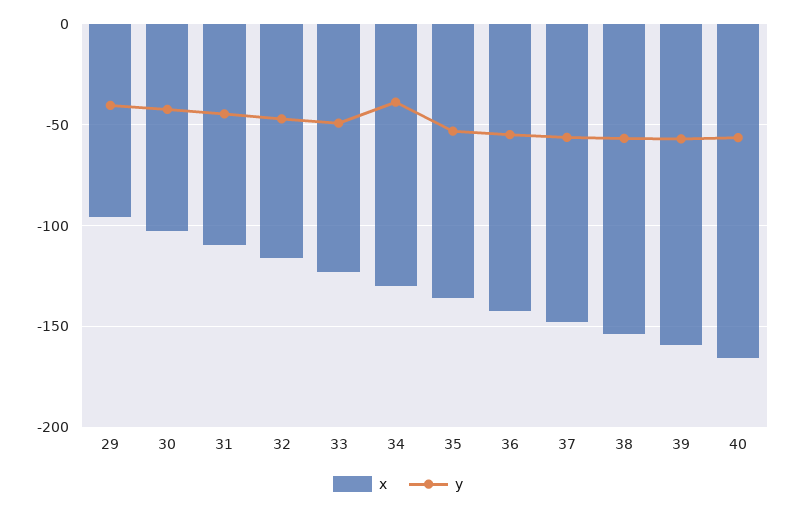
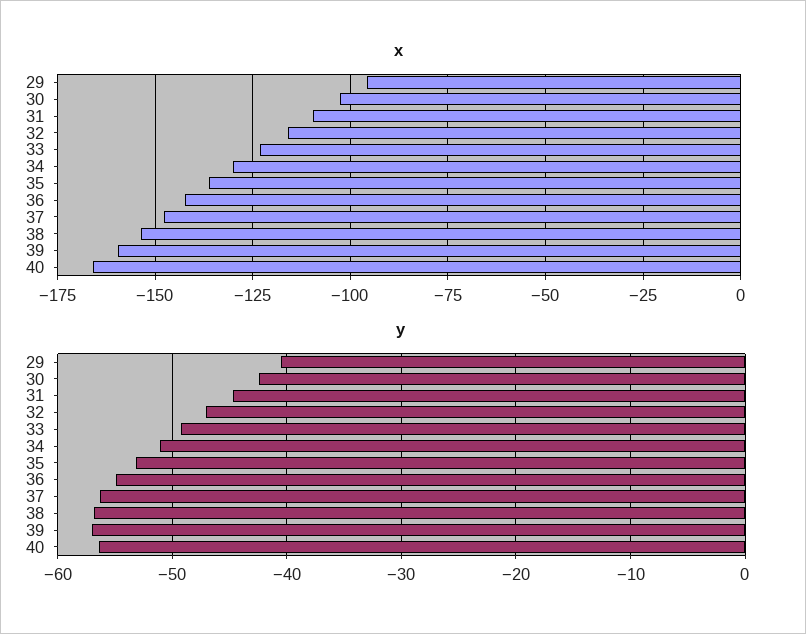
y, 34: -40 -> -51

